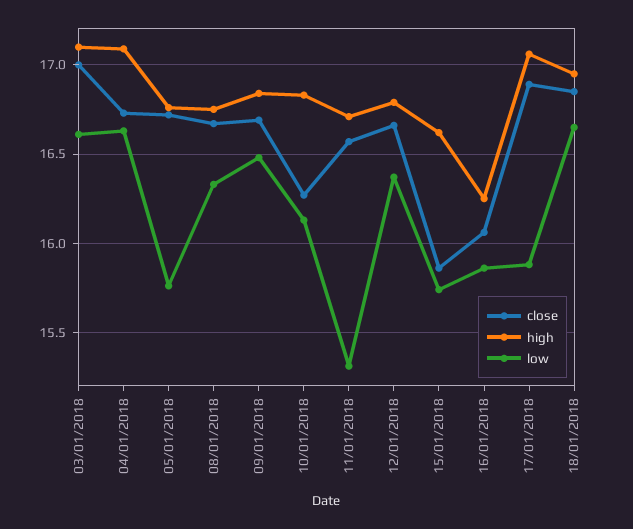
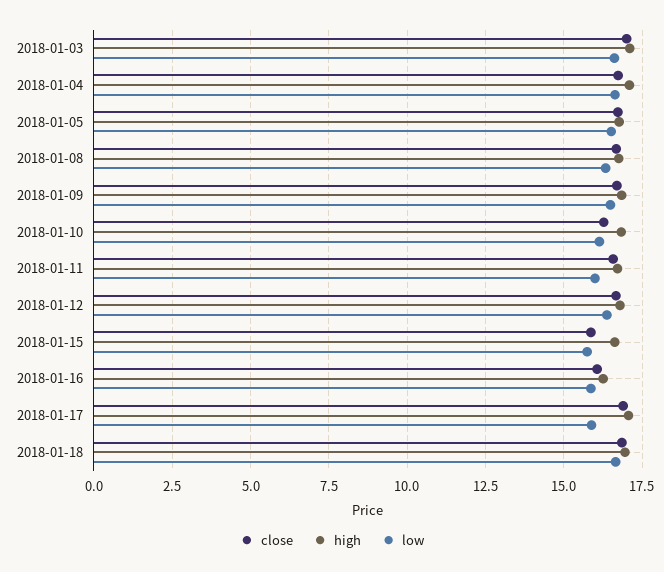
low, 05/01/2018: 15.75 -> 16.5
low, 11/01/2018: 15.3 -> 16

